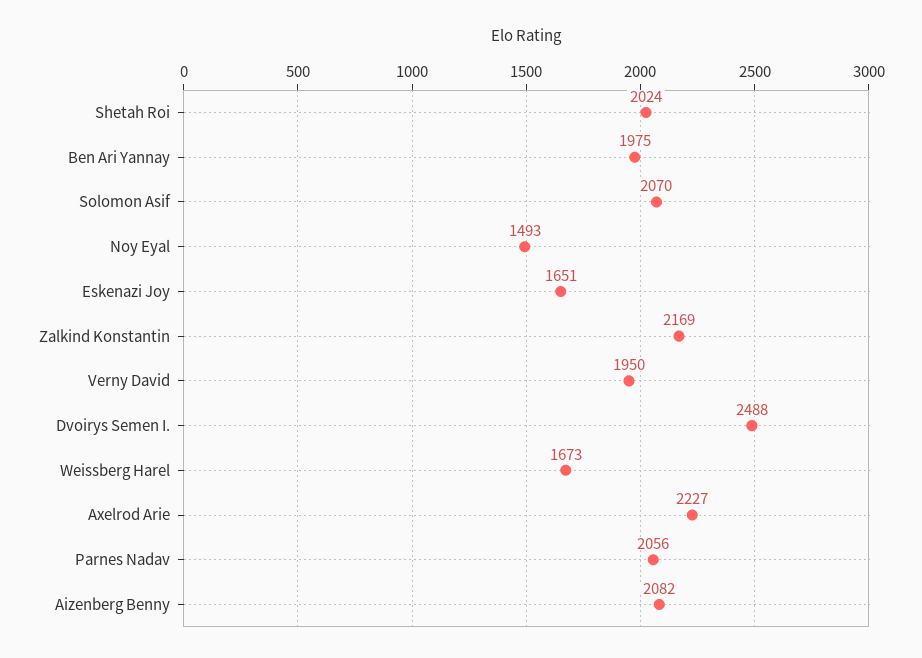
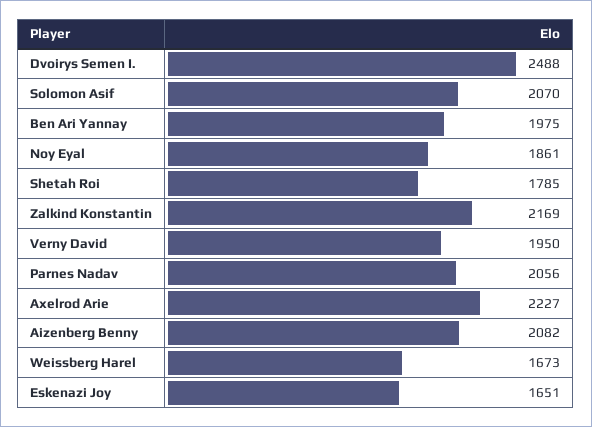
Shetah Roi: 2024 -> 1785
Noy Eyal: 1493 -> 1861

